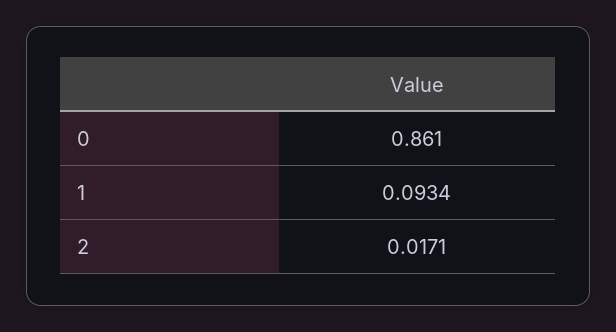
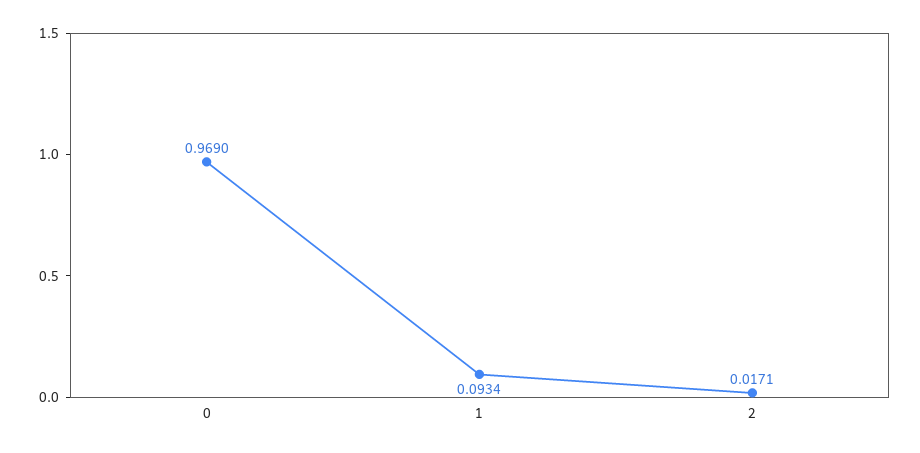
0: 0.861 -> 0.969

